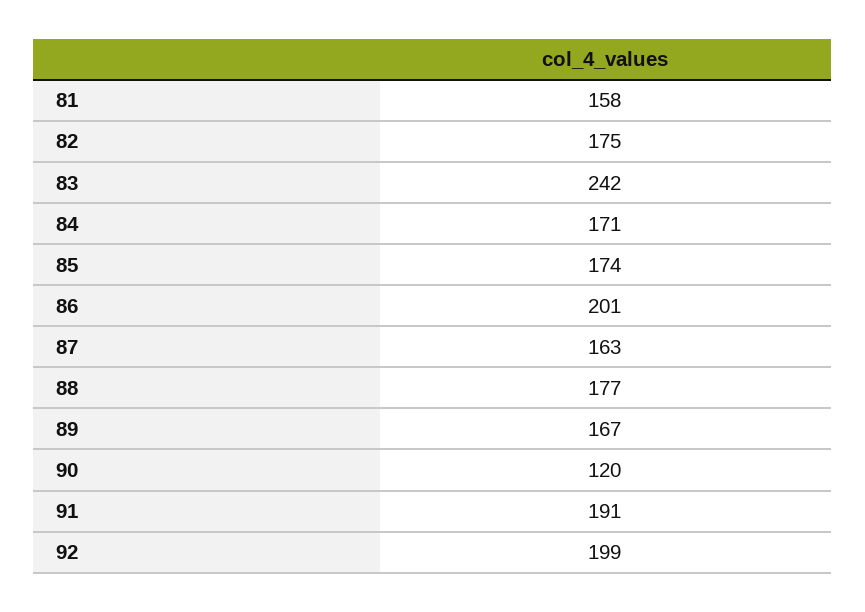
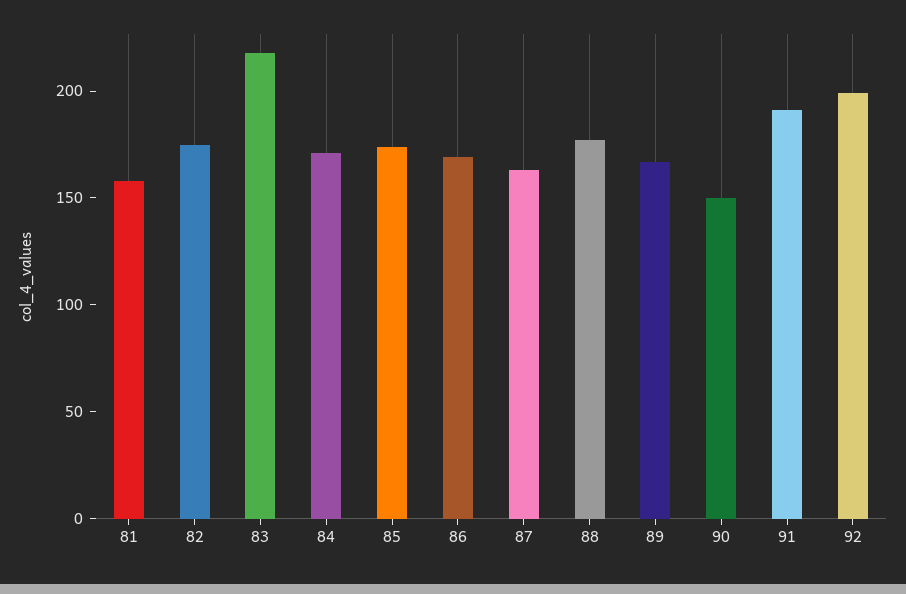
83: 242 -> 220
86: 201 -> 170
90: 120 -> 150

